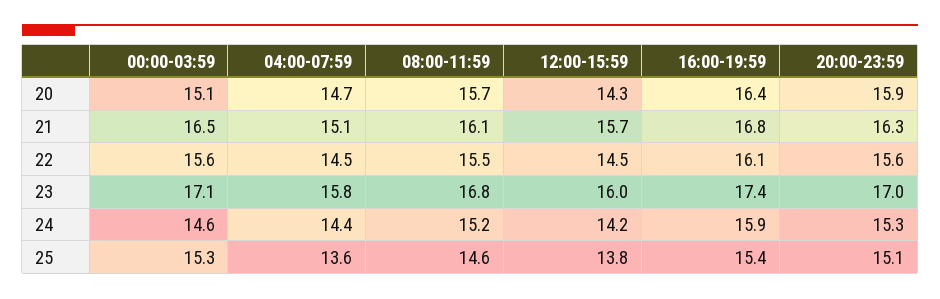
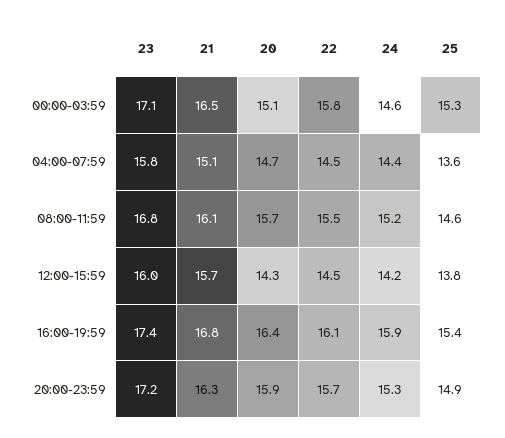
00:00-03:59, 22: 15.6 -> 15.8
20:00-23:59, 22: 15.6 -> 15.7
20:00-23:59, 23: 17 -> 17.2
20:00-23:59, 25: 15.1 -> 14.9

